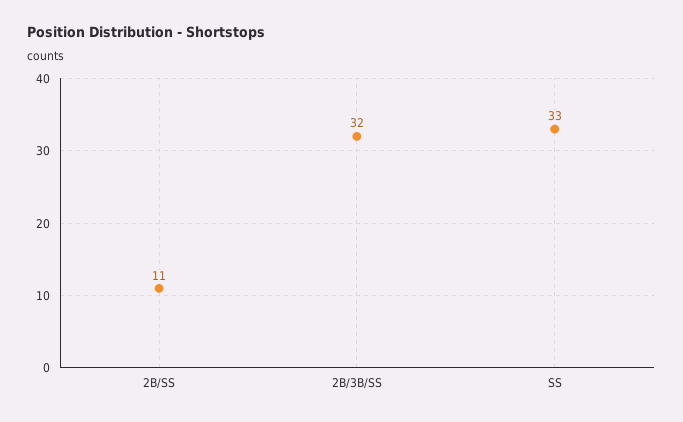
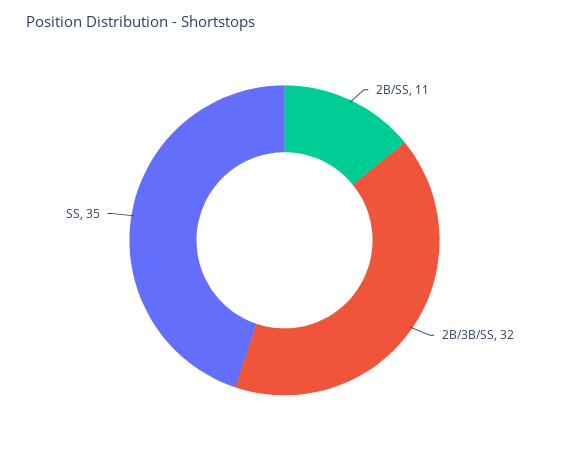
SS: 33 -> 35

